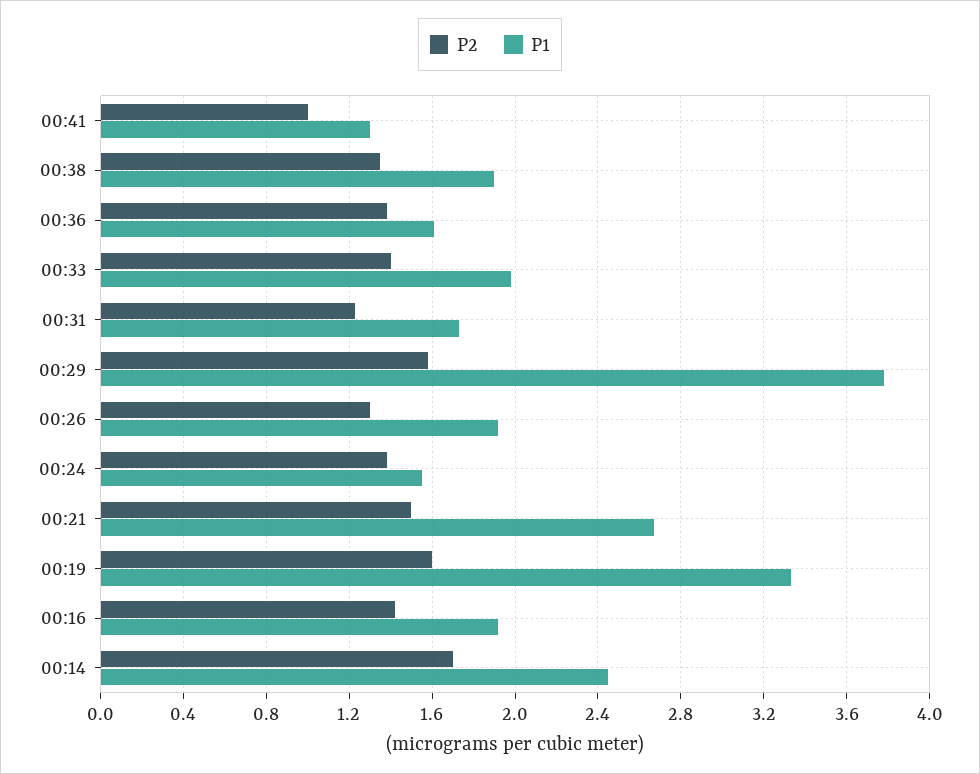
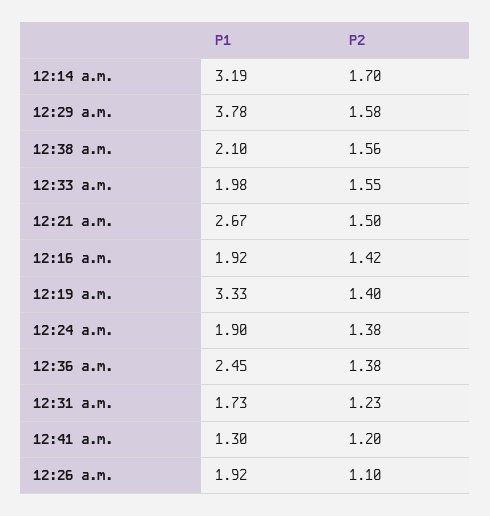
P2, 00:41: 1 -> 1.2
P2, 00:38: 1.35 -> 1.56
P1, 00:38: 1.9 -> 2.1
P1, 00:36: 1.6 -> 2.45
P2, 00:33: 1.4 -> 1.55
P2, 00:26: 1.3 -> 1.1
P1, 00:24: 1.55 -> 1.9
P2, 00:19: 1.6 -> 1.4
P1, 00:14: 2.45 -> 3.19

